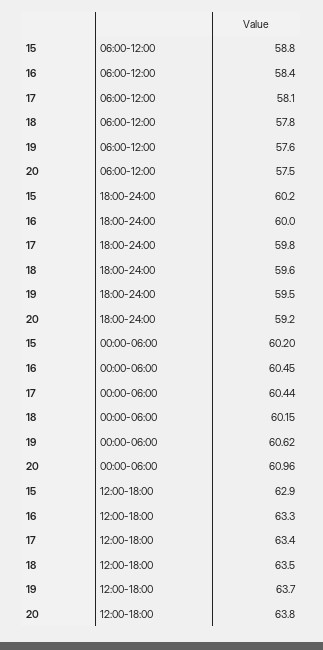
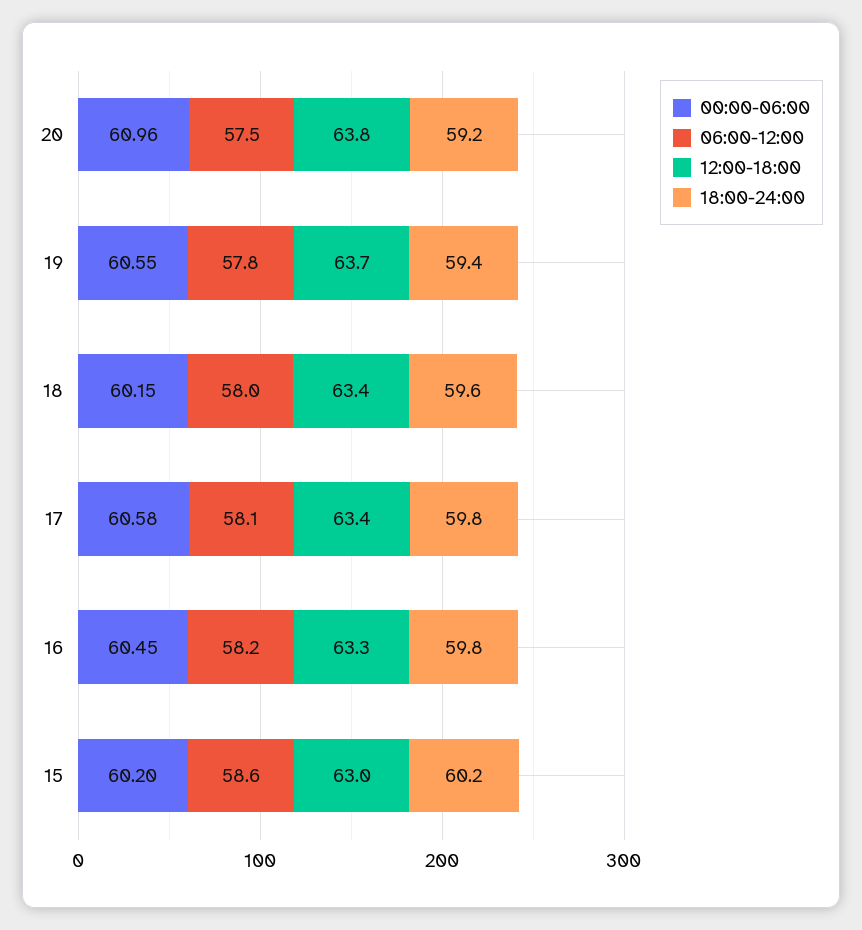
06:00-12:00, 15: 58.8 -> 58.6
06:00-12:00, 16: 58.4 -> 58.2
06:00-12:00, 18: 57.8 -> 58
06:00-12:00, 19: 57.6 -> 57.8
18:00-24:00, 16: 60 -> 59.8
18:00-24:00, 19: 59.5 -> 59.4
00:00-06:00, 17: 60.44 -> 60.58
00:00-06:00, 19: 60.62 -> 60.55
12:00-18:00, 15: 62.9 -> 63
12:00-18:00, 18: 63.5 -> 63.4

